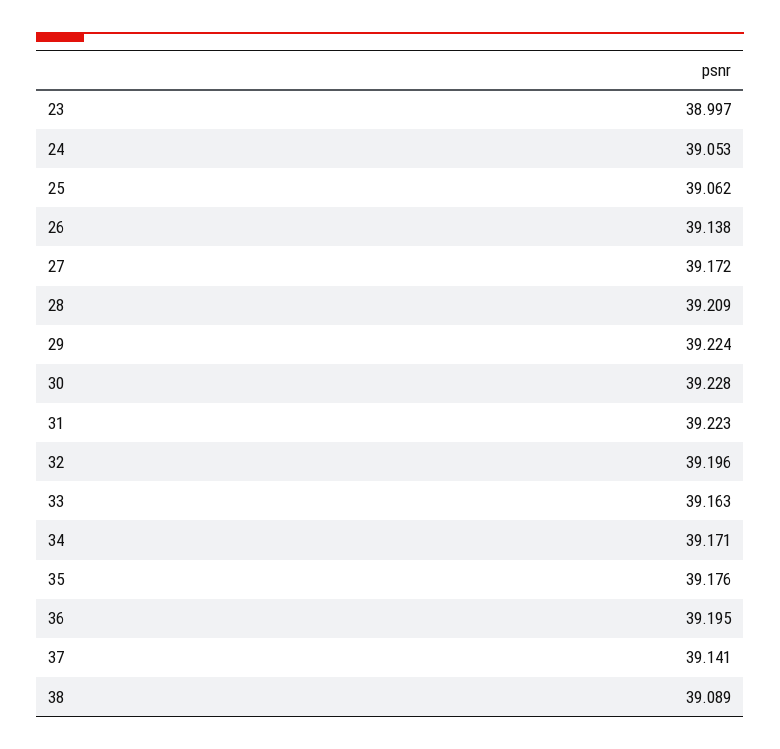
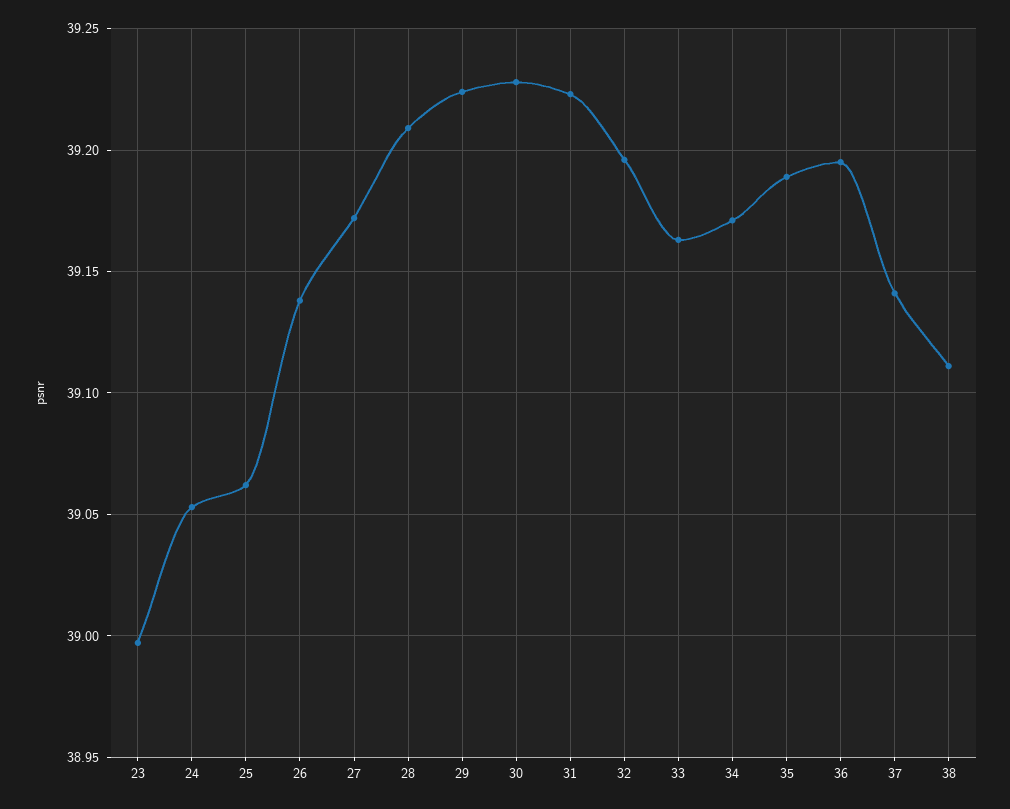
35: 39.176 -> 39.19
38: 39.089 -> 39.11

